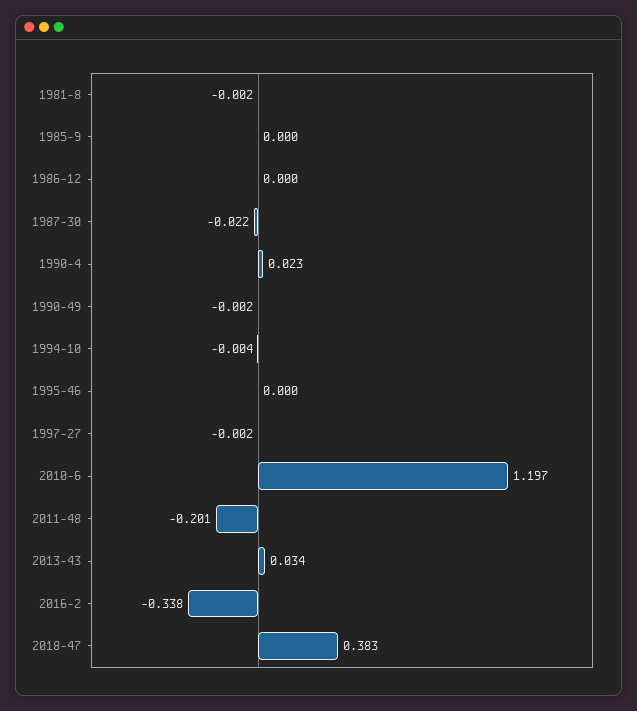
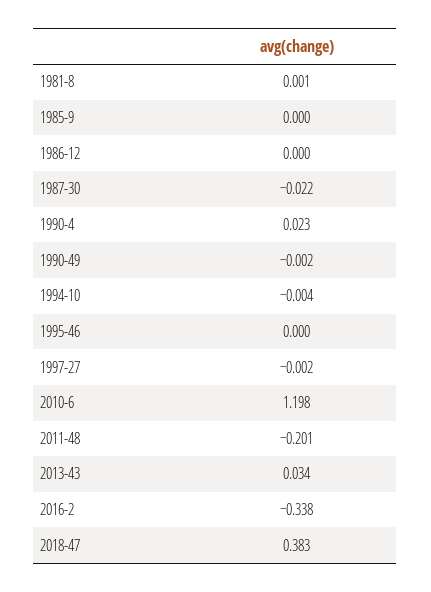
1981-8: -0.002 -> 0.001
2010-6: 1.197 -> 1.198

